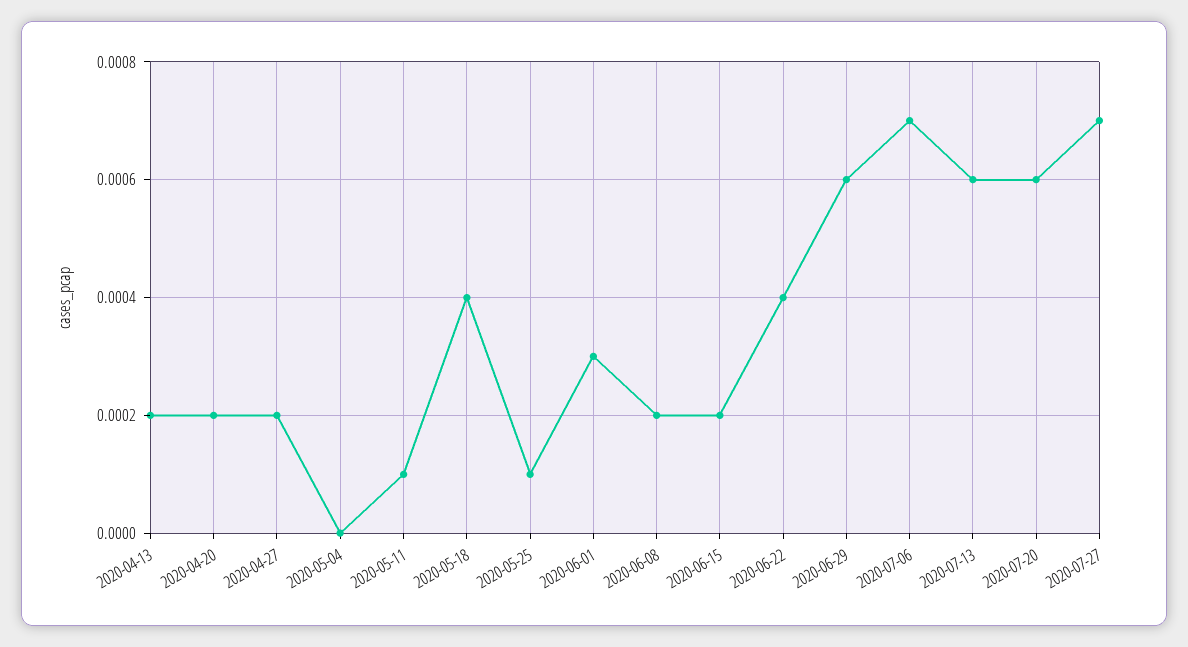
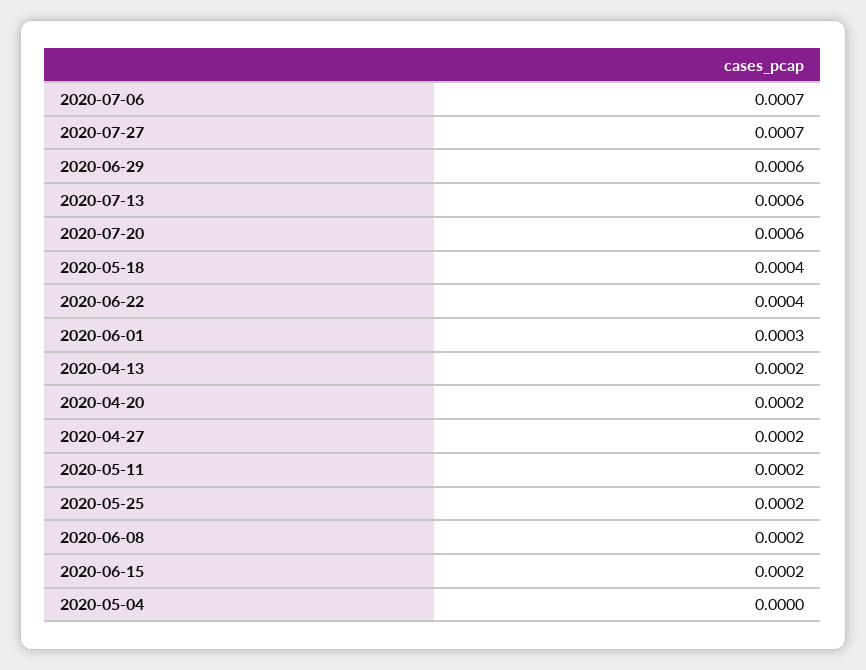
2020-05-11: 0.0001 -> 0.0002
2020-05-25: 0.0001 -> 0.0002

